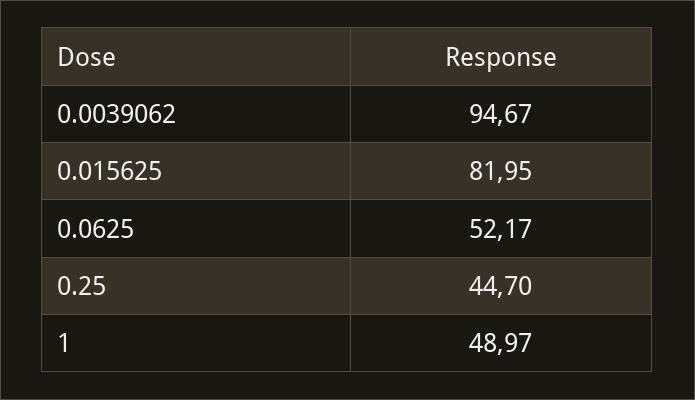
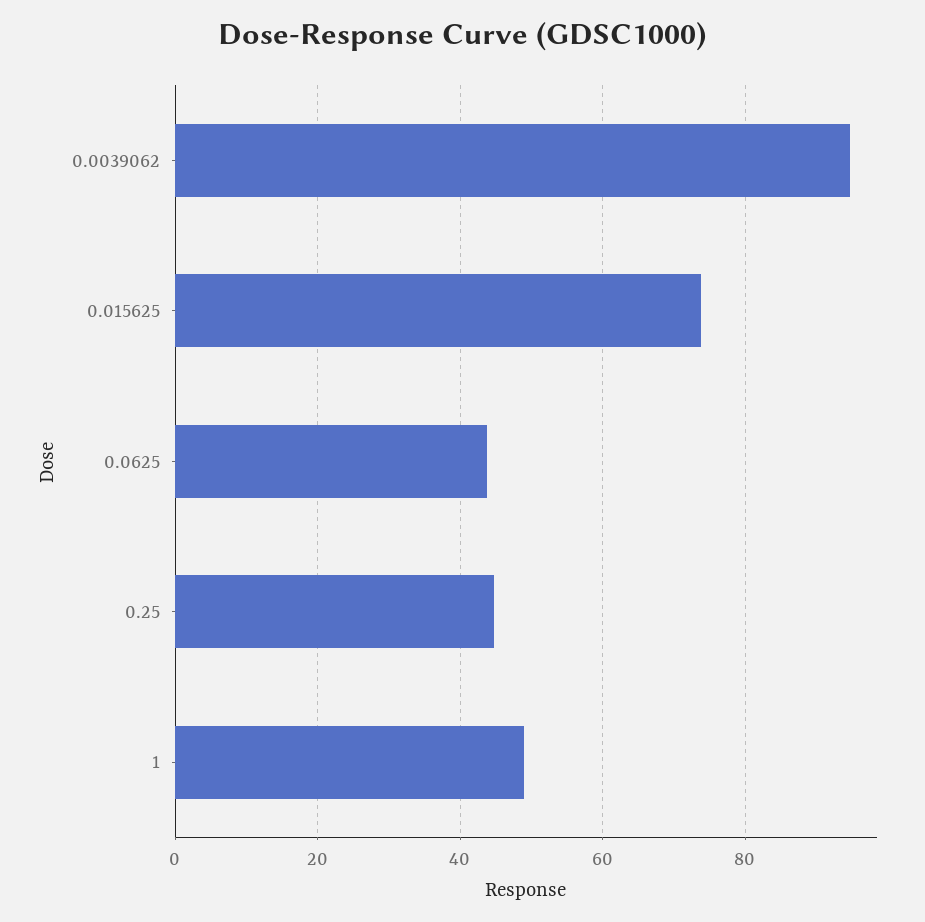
0.015625: 81.95 -> 74
0.0625: 52.17 -> 44

